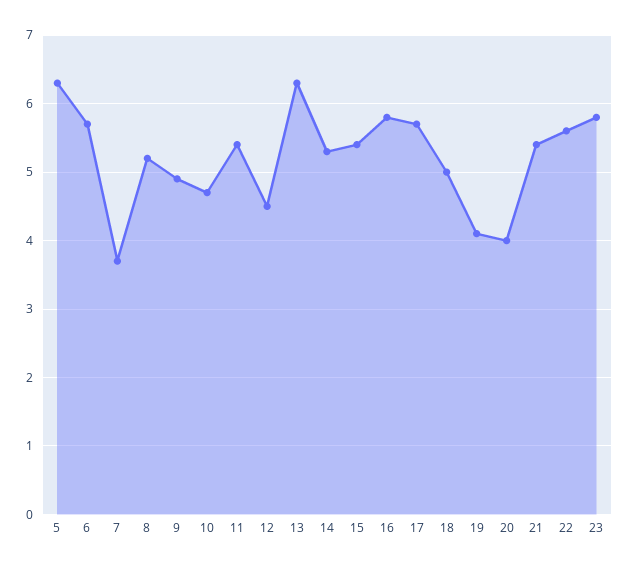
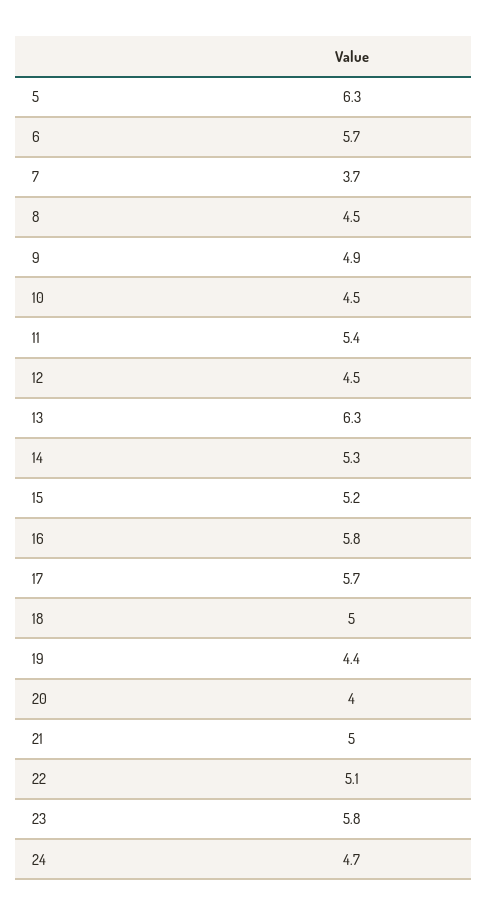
8: 5.2 -> 4.5
10: 4.7 -> 4.5
15: 5.4 -> 5.2
19: 4.1 -> 4.4
21: 5.4 -> 5
22: 5.6 -> 5.1
24: none -> 4.7

